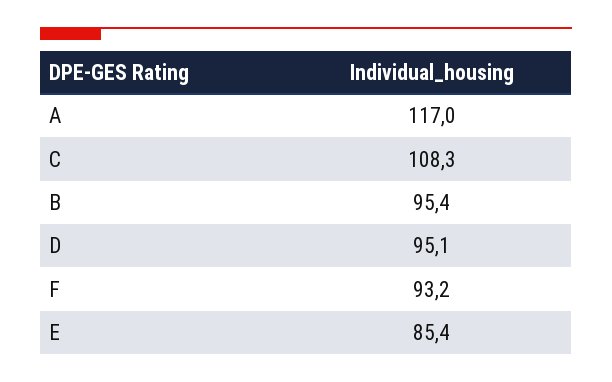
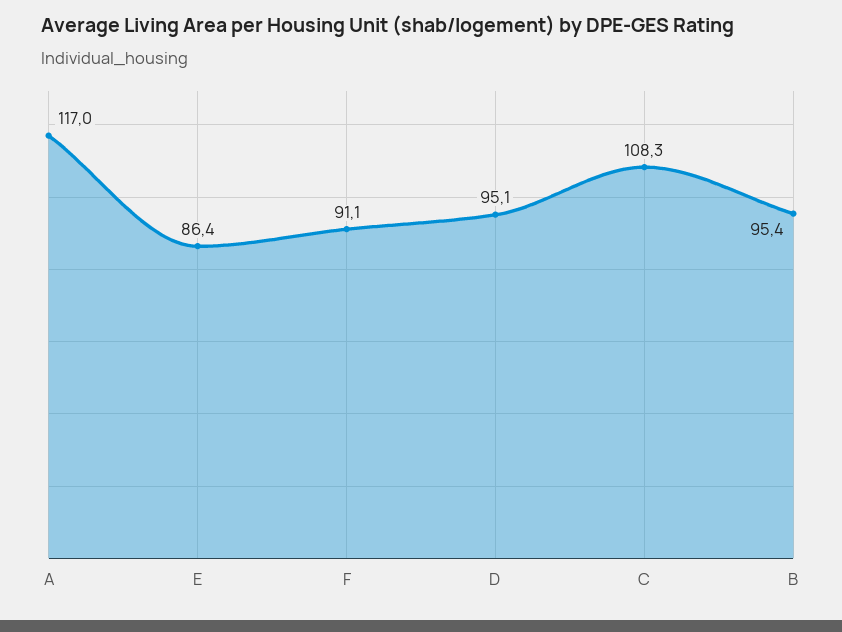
F: 93.2 -> 91.1
E: 85.4 -> 86.4

